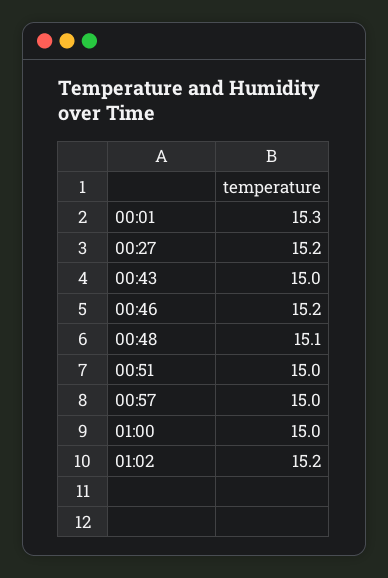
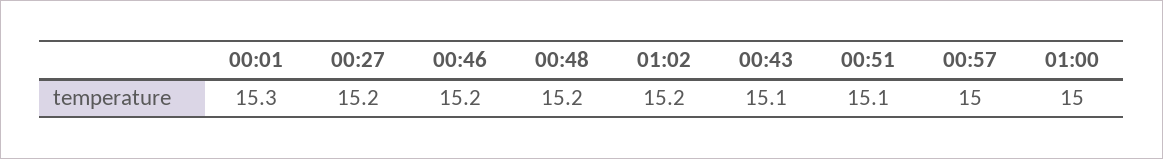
00:43: 15 -> 15.1
00:48: 15.1 -> 15.2
00:51: 15 -> 15.1

